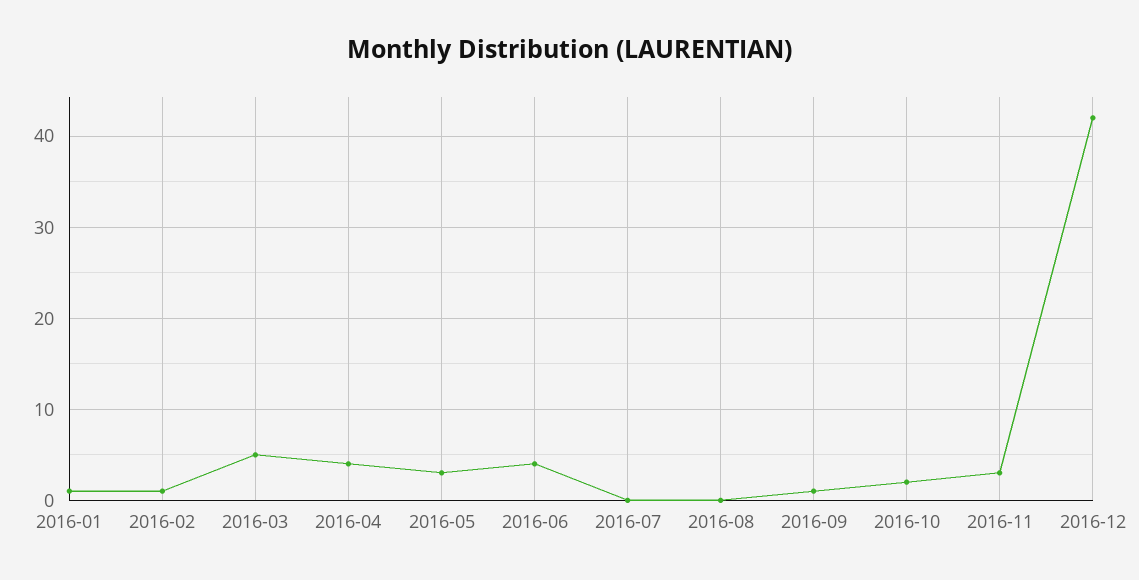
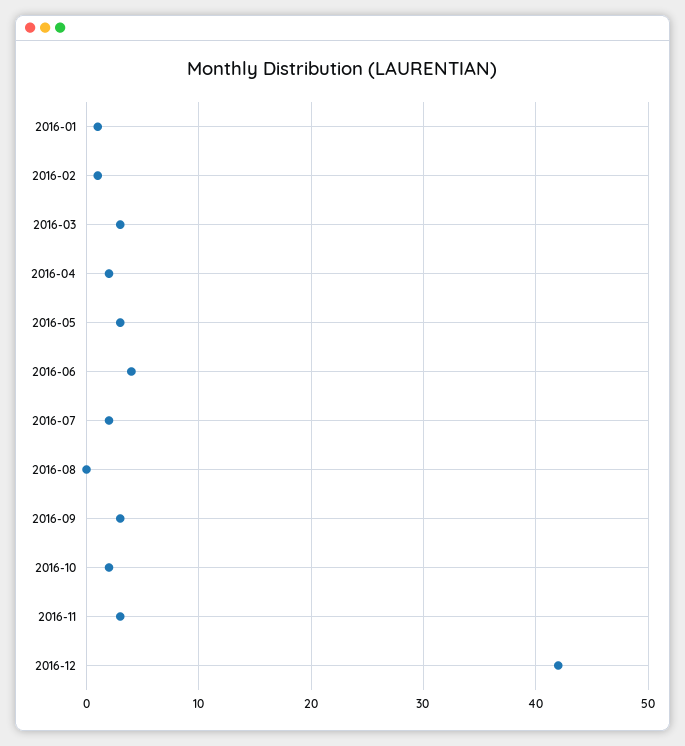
2016-03: 5 -> 3
2016-04: 4 -> 2
2016-07: 0 -> 2
2016-09: 1 -> 3

